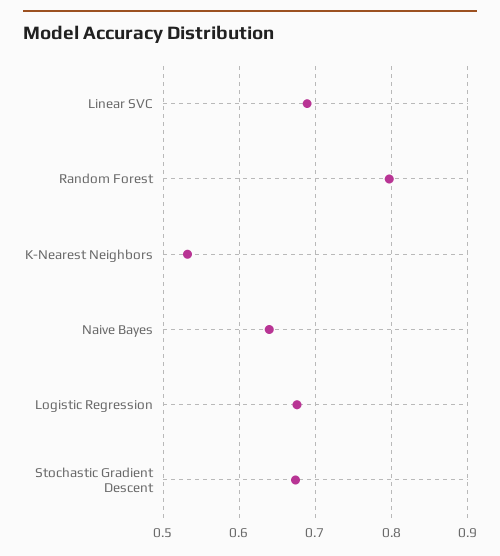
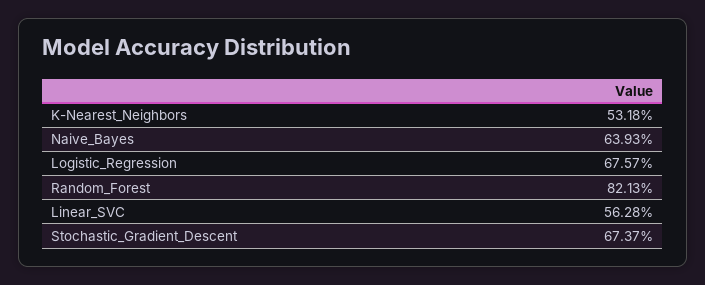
Linear SVC: 0.69 -> 0.5628
Random Forest: 0.8 -> 0.8213

